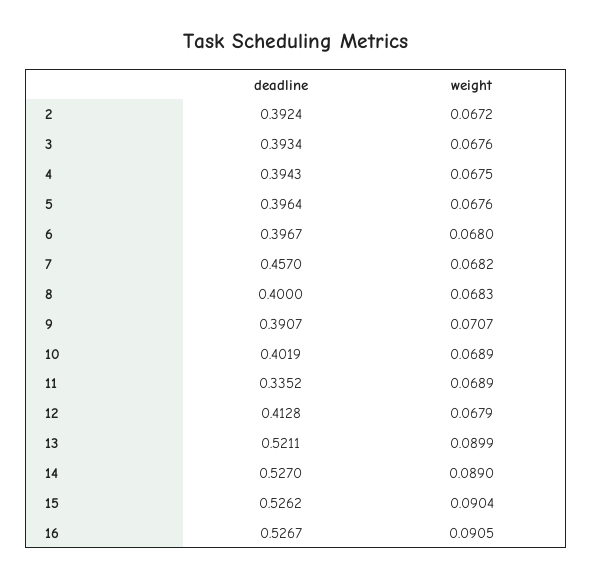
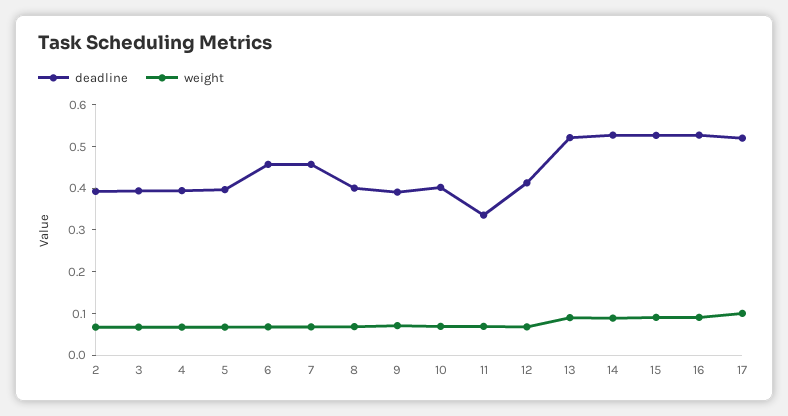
deadline, 6: 0.3967 -> 0.46
deadline, 17: none -> 0.52
weight, 17: none -> 0.1

